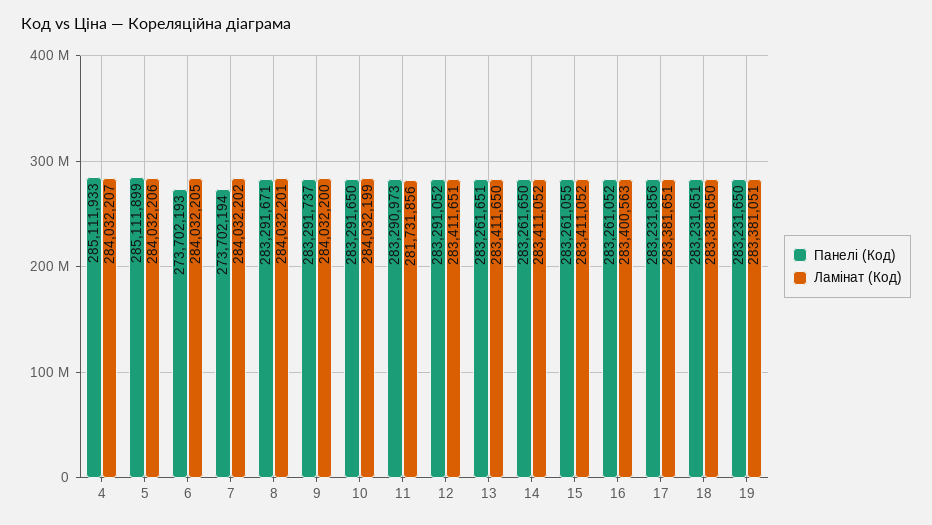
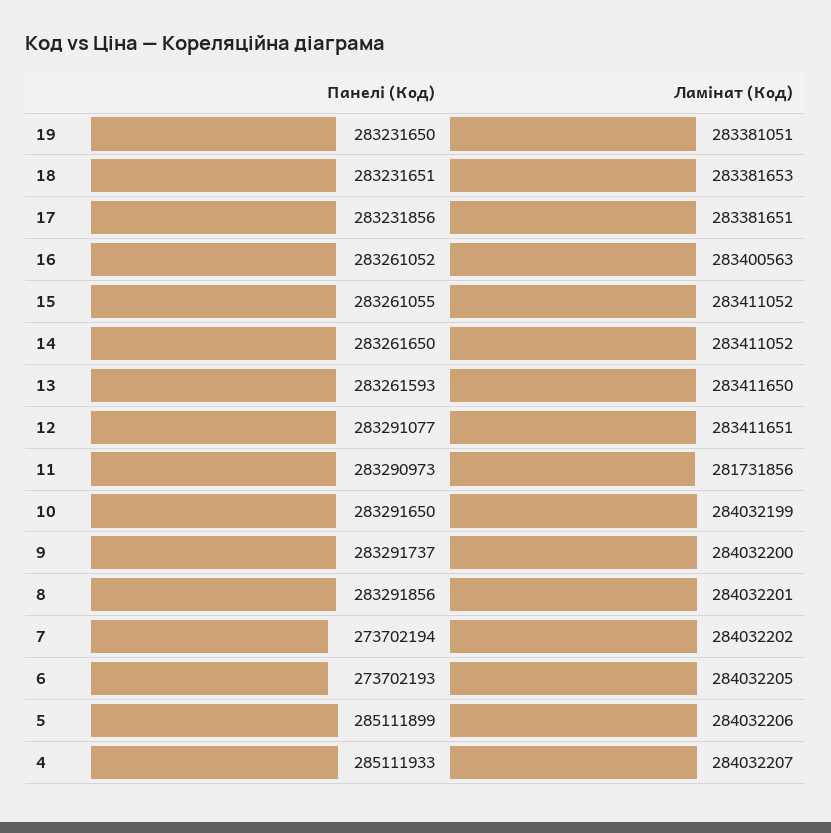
Панелі (Код), 8: 283291671 -> 283291856
Панелі (Код), 12: 283291052 -> 283291077
Панелі (Код), 13: 283261651 -> 283261593
Ламінат (Код), 18: 283381650 -> 283381653

